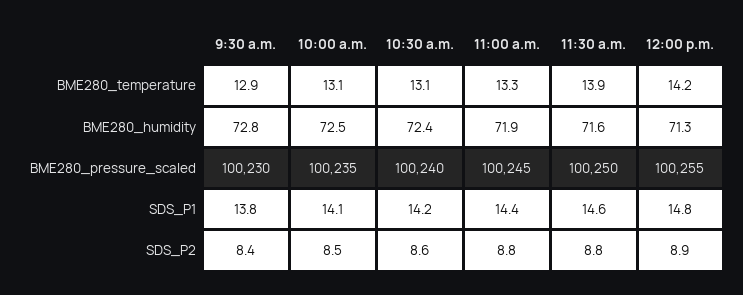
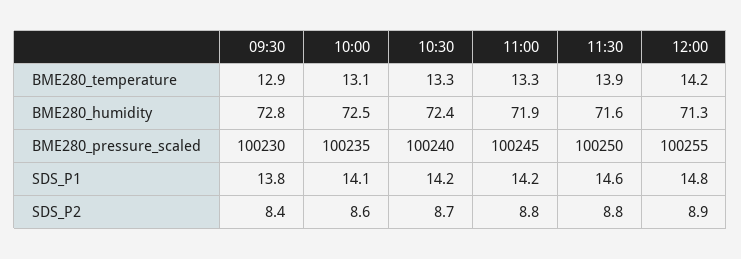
10:30 a.m., BME280_temperature: 13.1 -> 13.3
11:00 a.m., SDS_P1: 14.4 -> 14.2
10:00 a.m., SDS_P2: 8.5 -> 8.6
10:30 a.m., SDS_P2: 8.6 -> 8.7

